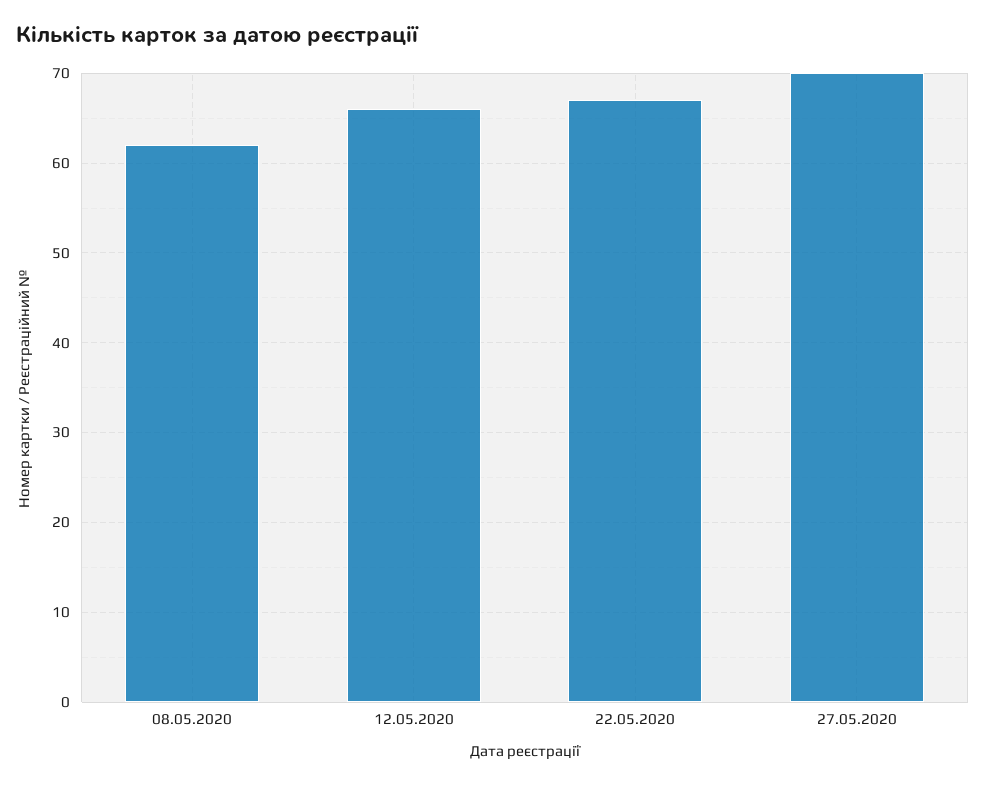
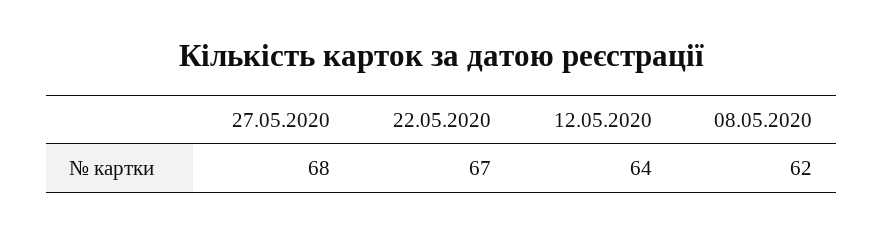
12.05.2020: 66 -> 64
27.05.2020: 70 -> 68

